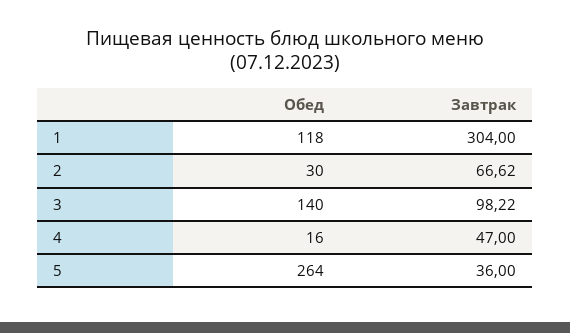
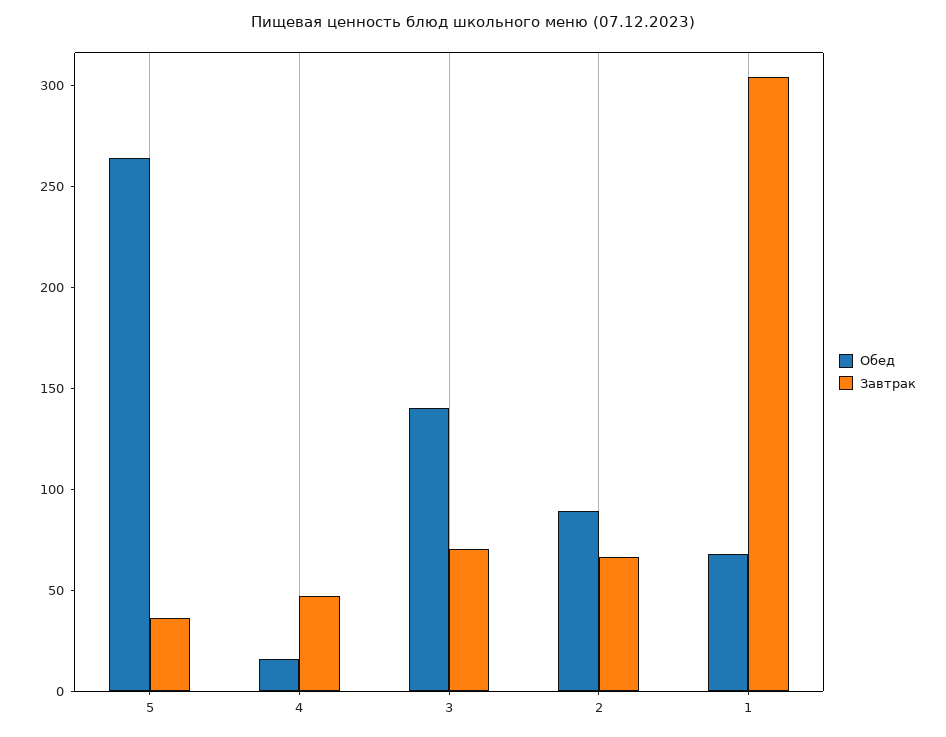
Обед, 1: 118 -> 70
Обед, 2: 30 -> 90
Завтрак, 3: 98.22 -> 70

